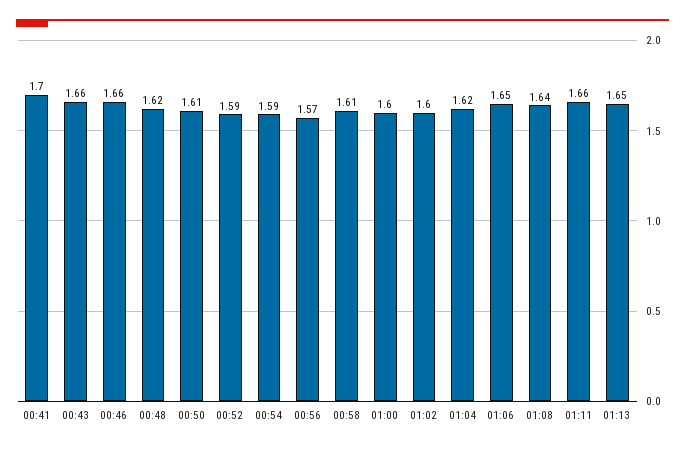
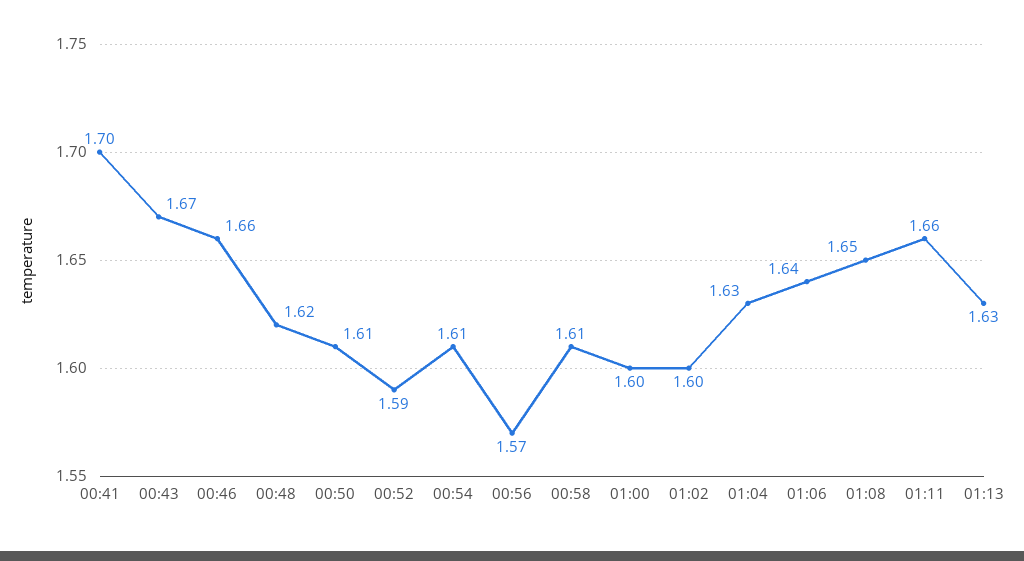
00:43: 1.66 -> 1.67
00:54: 1.59 -> 1.61
01:04: 1.62 -> 1.63
01:06: 1.65 -> 1.64
01:08: 1.64 -> 1.65
01:13: 1.65 -> 1.63

